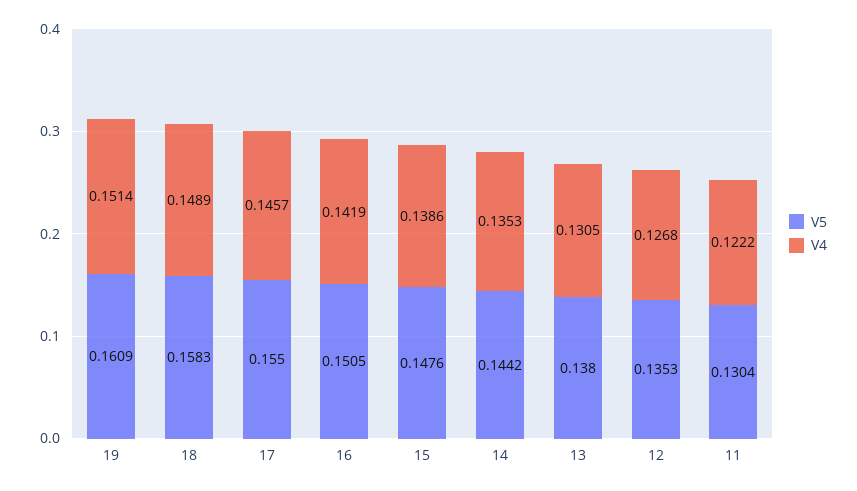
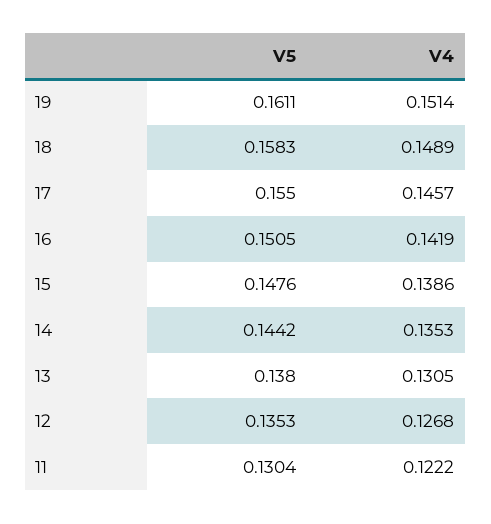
V5, 19: 0.1609 -> 0.1611

